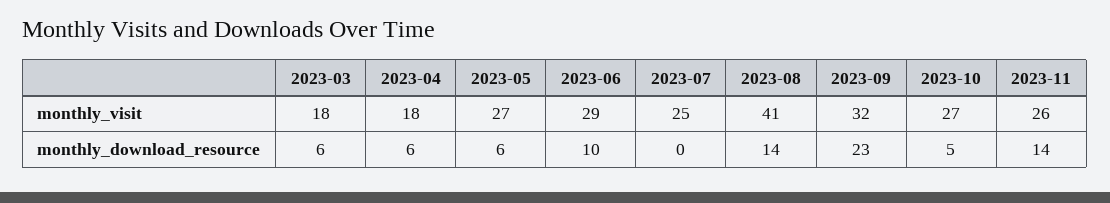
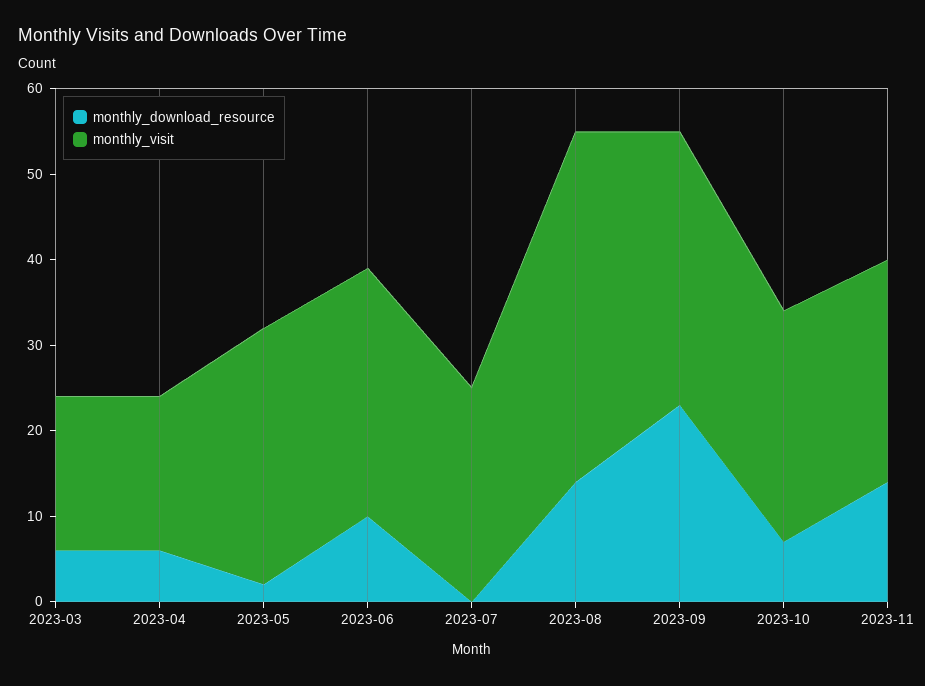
monthly_visit, 2023-05: 27 -> 30
monthly_download_resource, 2023-05: 6 -> 2
monthly_download_resource, 2023-10: 5 -> 7

